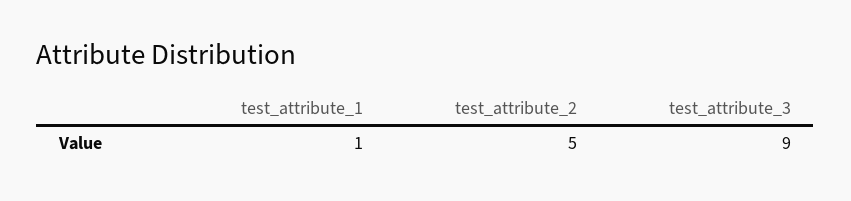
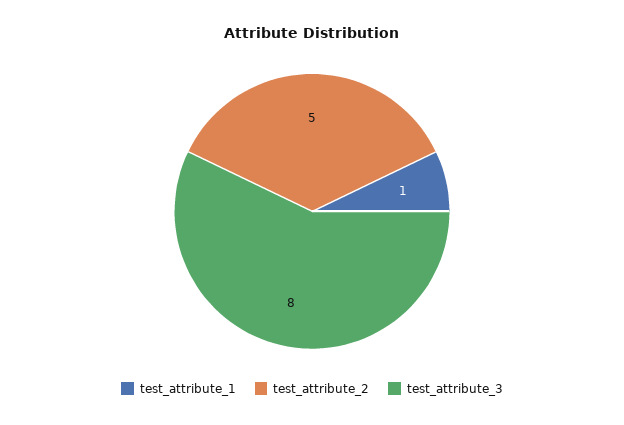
test_attribute_3: 9 -> 8

